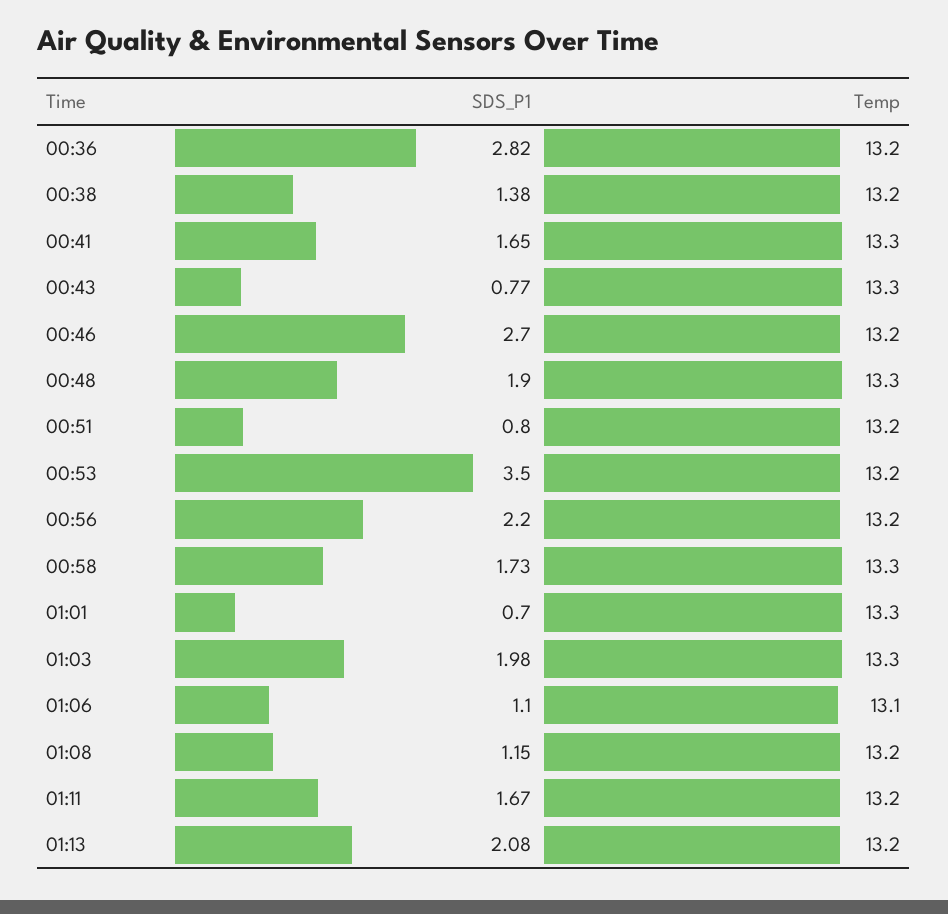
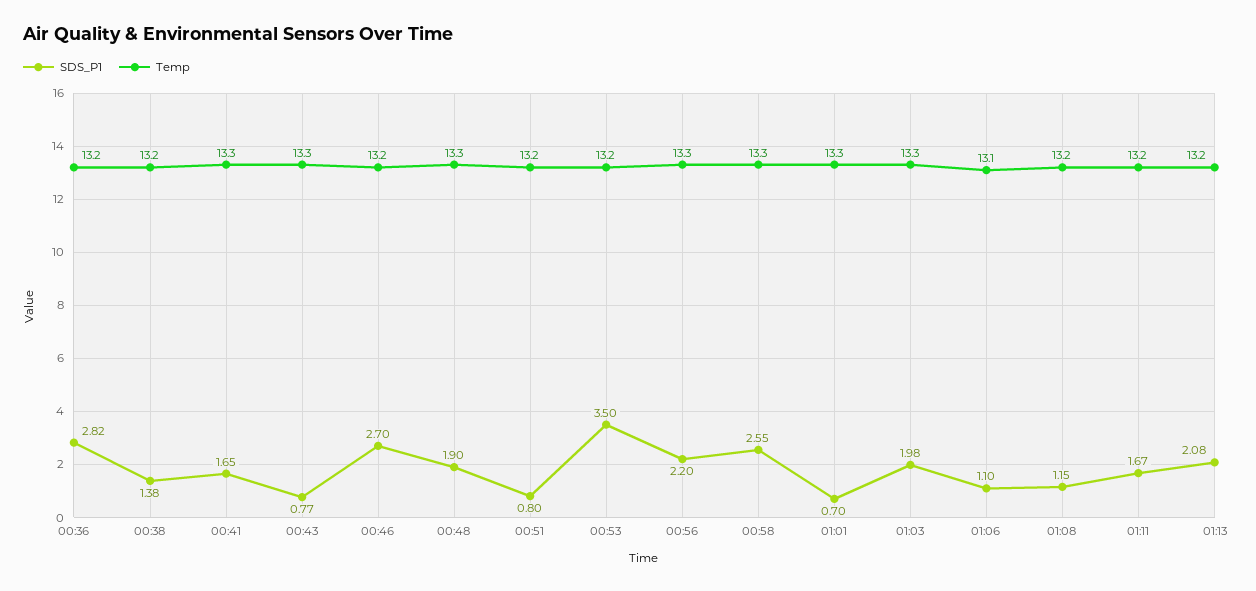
Temp, 00:56: 13.2 -> 13.3
SDS_P1, 00:58: 1.73 -> 2.55

